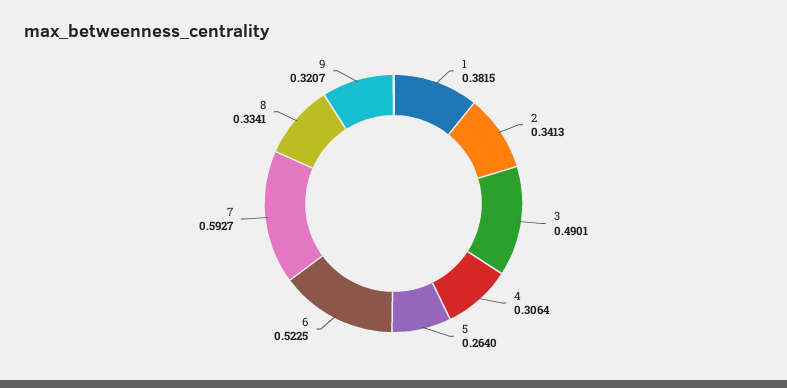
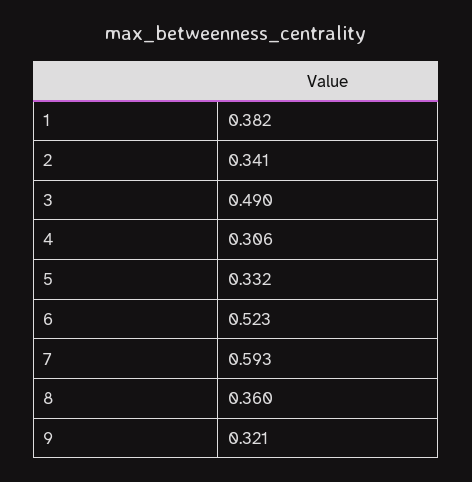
5: 0.264 -> 0.332
8: 0.3341 -> 0.36

